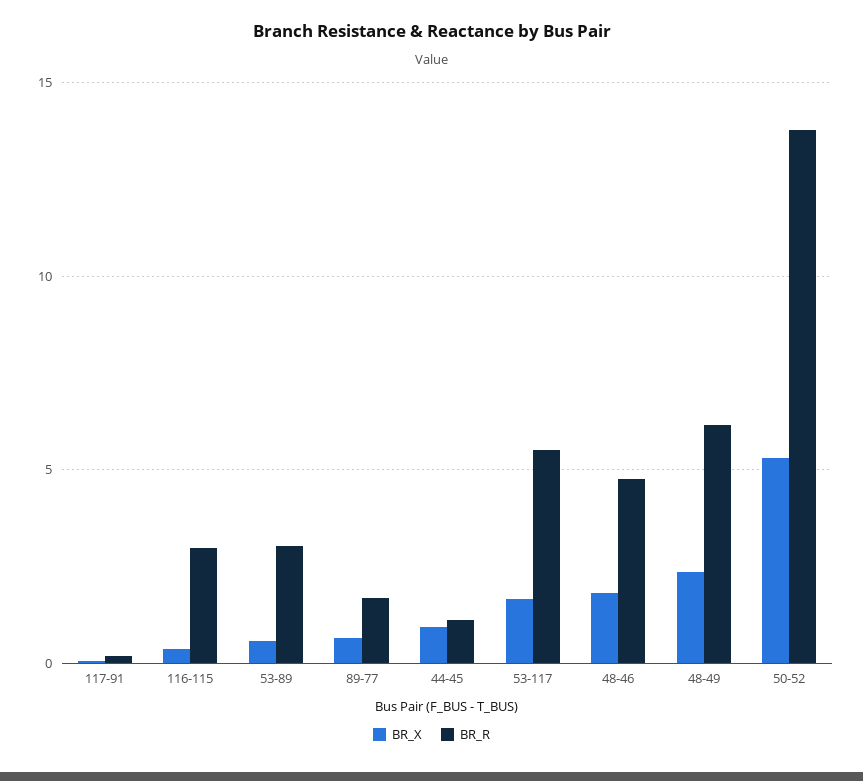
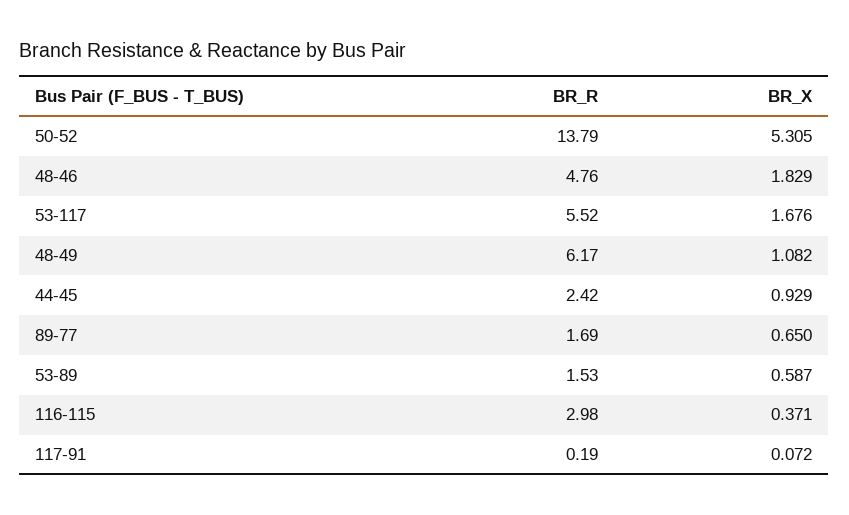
BR_R, 53-89: 3 -> 1.53
BR_R, 44-45: 1 -> 2.42
BR_X, 48-49: 2.5 -> 1.082

